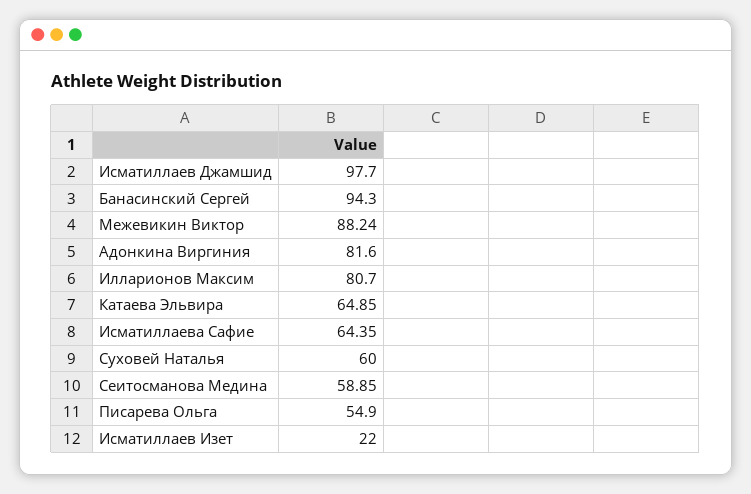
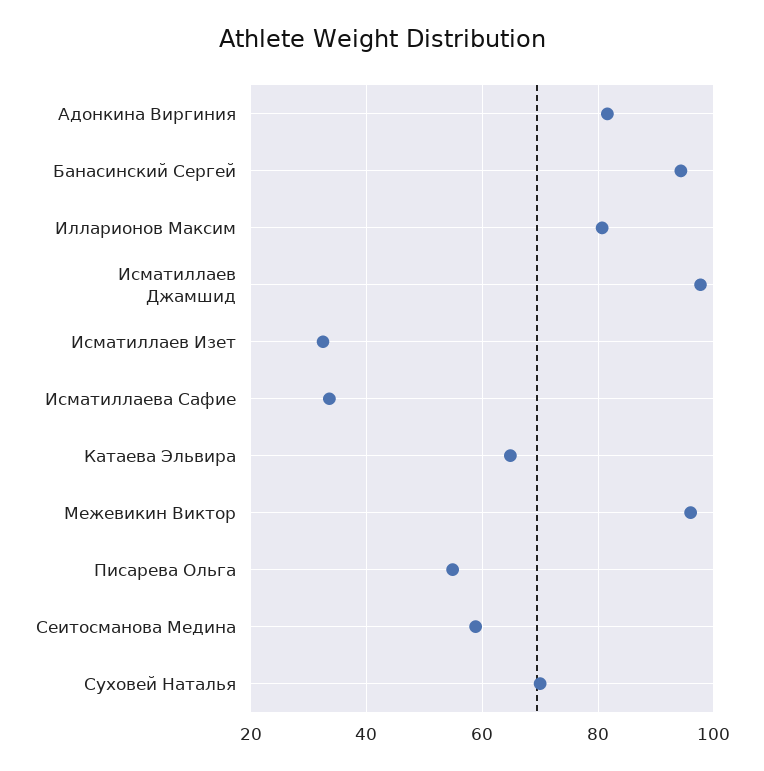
Межевикин Виктор: 88.24 -> 96
Исматиллаева Сафие: 64.35 -> 34
Суховей Наталья: 60 -> 70
Исматиллаев Изет: 22 -> 32

